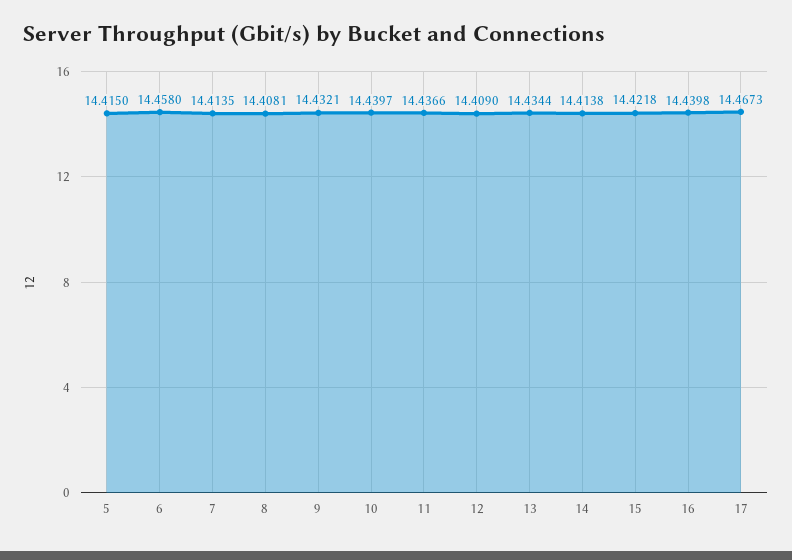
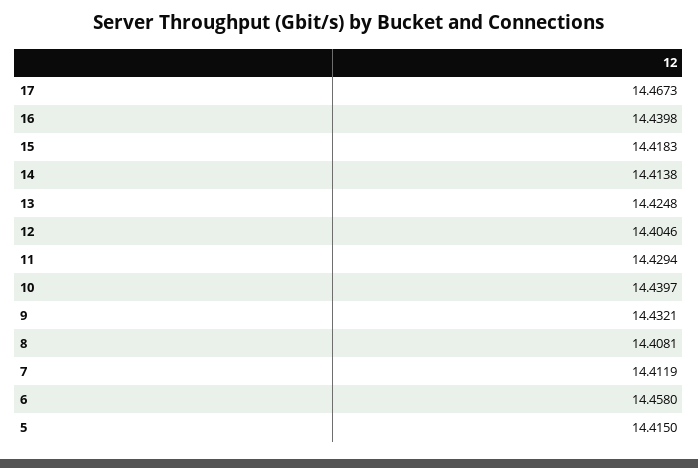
7: 14.4135 -> 14.4119
11: 14.4366 -> 14.4294
12: 14.409 -> 14.4046
13: 14.4344 -> 14.4248
15: 14.4218 -> 14.4183

